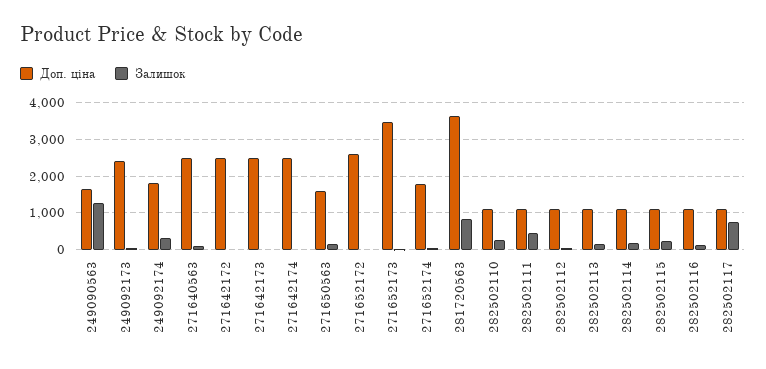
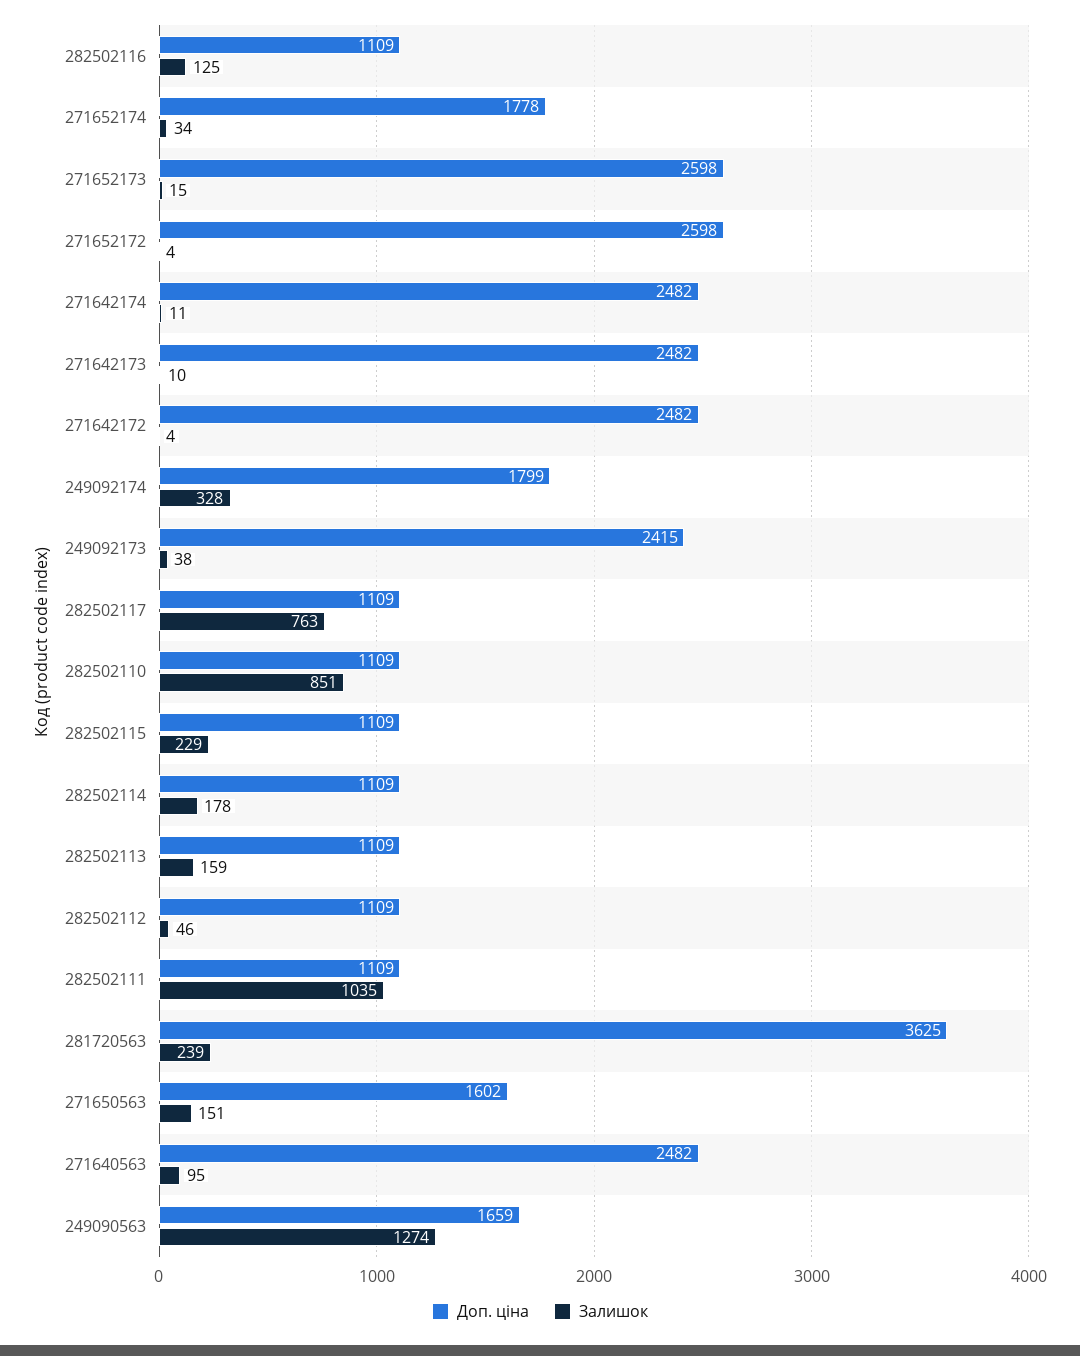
Доп. ціна, 271652173: 3400 -> 2598
Залишок, 281720563: 800 -> 239
Залишок, 282502110: 200 -> 851
Залишок, 282502111: 400 -> 1035

